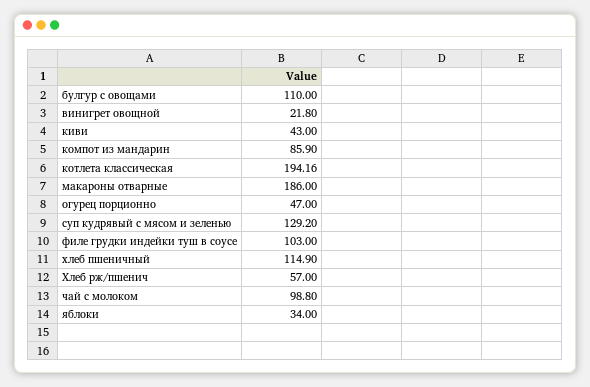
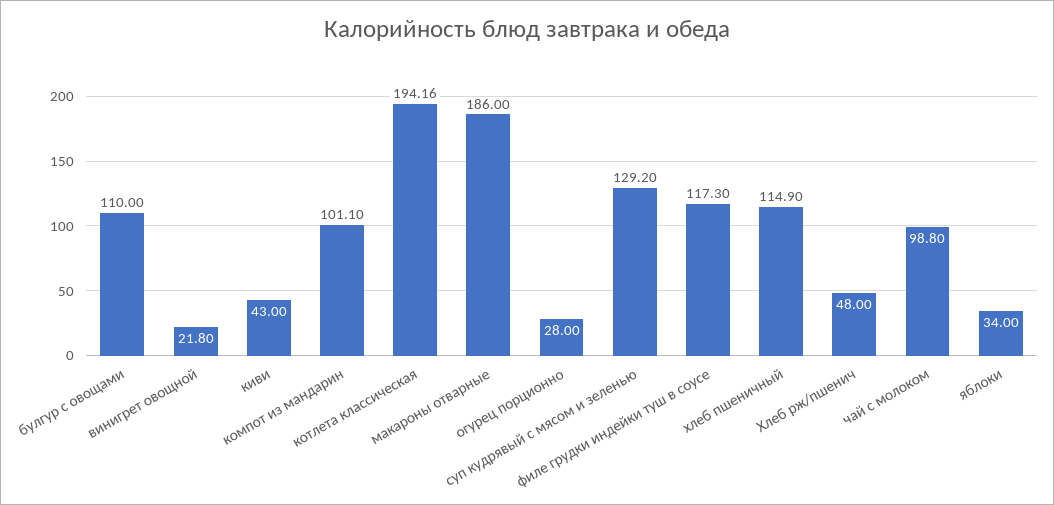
компот из мандарин: 85.9 -> 101.1
огурец порционно: 47 -> 28
филе грудки индейки туш в соусе: 103 -> 117.3
Хлеб рж/пшенич: 57 -> 48

